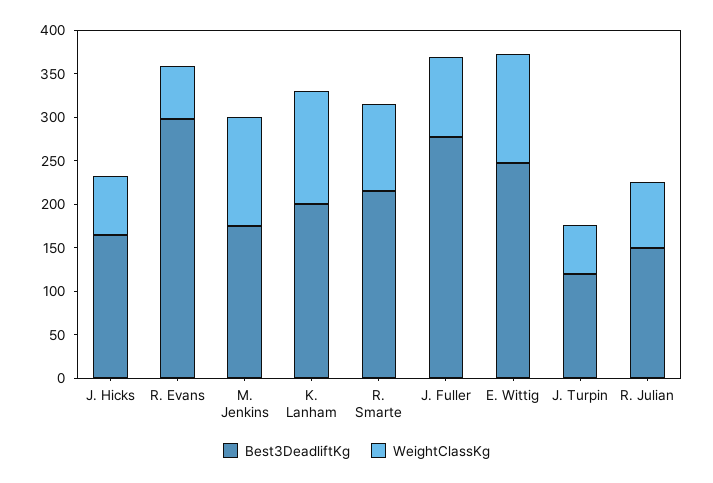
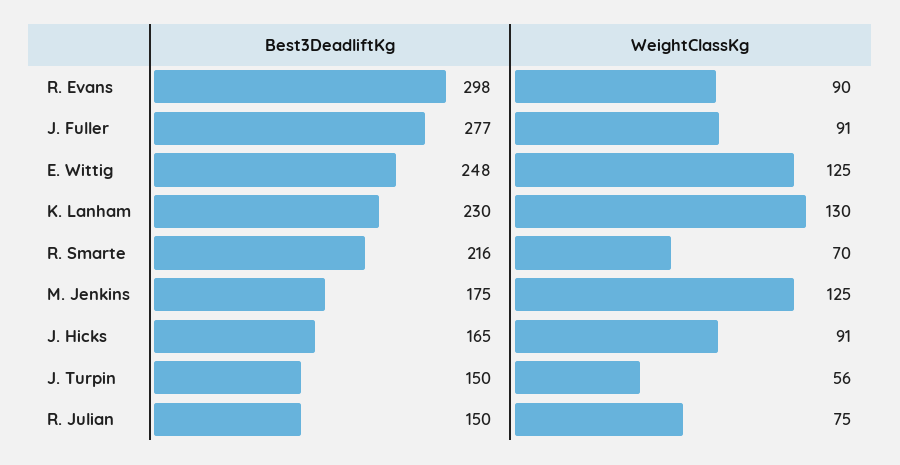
WeightClassKg, J. Hicks: 70 -> 91
WeightClassKg, R. Evans: 60 -> 90
Best3DeadliftKg, K. Lanham: 200 -> 230
WeightClassKg, R. Smarte: 100 -> 70
Best3DeadliftKg, J. Turpin: 120 -> 150

